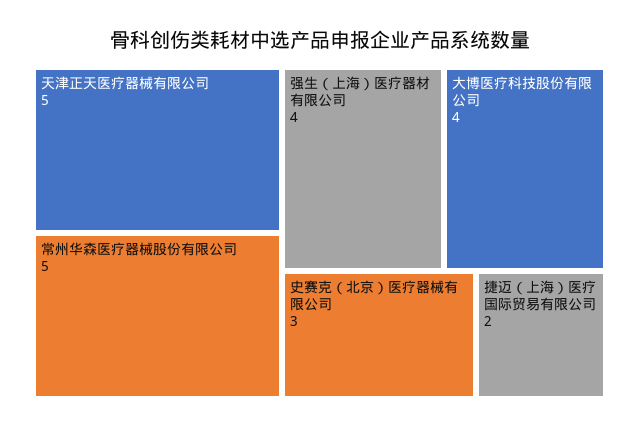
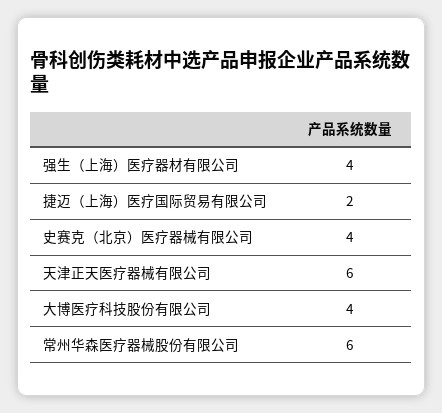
天津正天医疗器械有限公司: 5 -> 6
常州华森医疗器械股份有限公司: 5 -> 6
史赛克（北京）医疗器械有限公司: 3 -> 4

